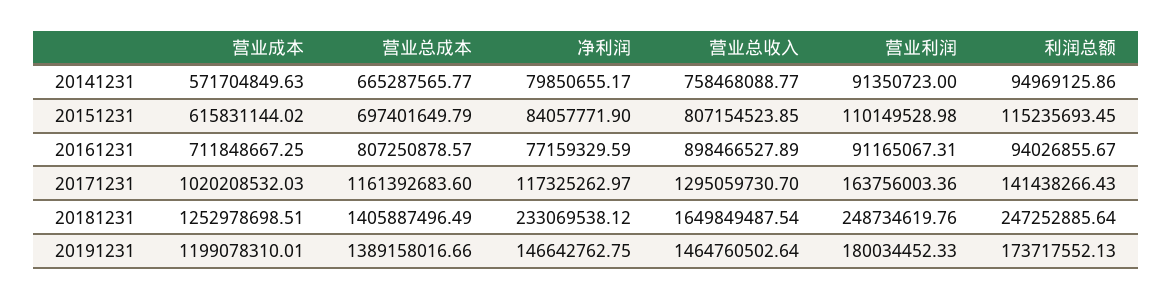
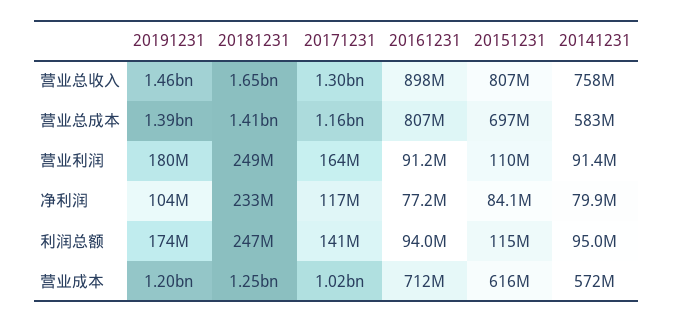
营业总成本, 20141231: 665287565.77 -> 583000000
净利润, 20191231: 146642762.75 -> 104000000

